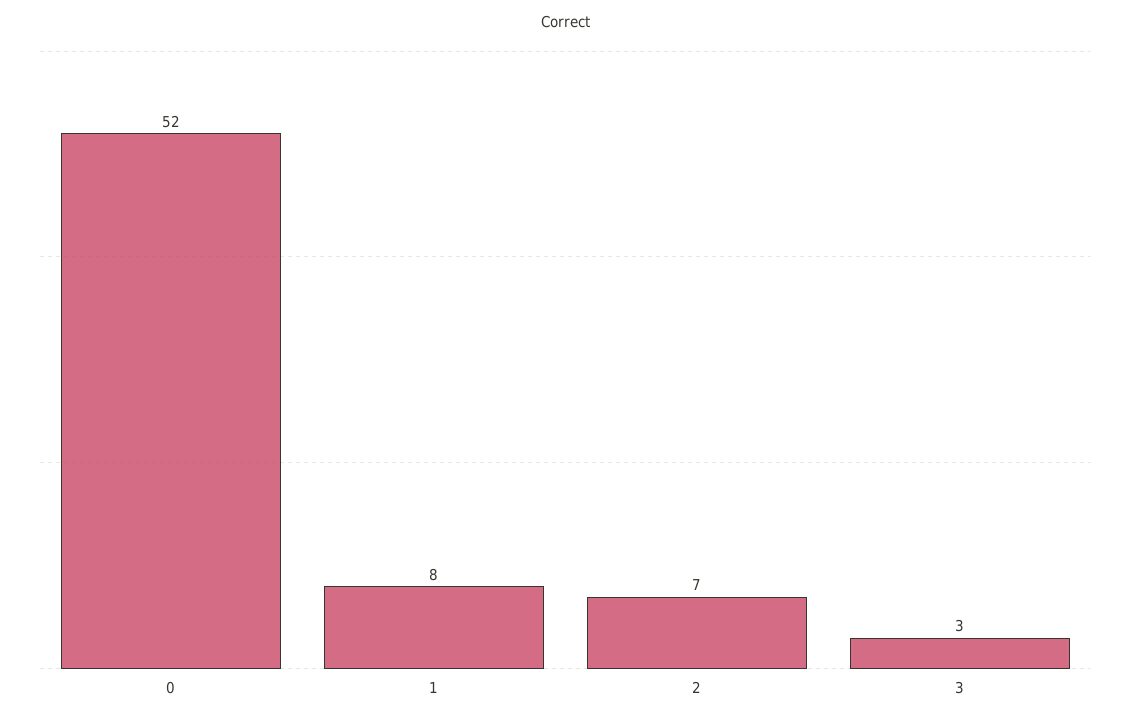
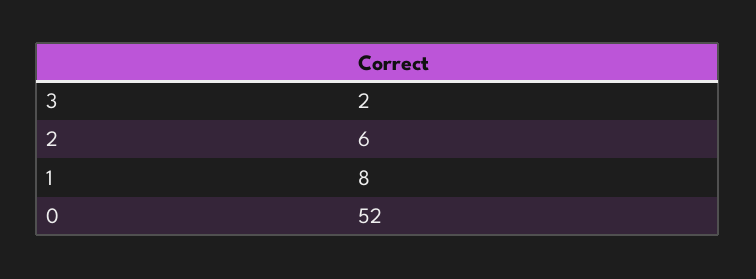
2: 7 -> 6
3: 3 -> 2

